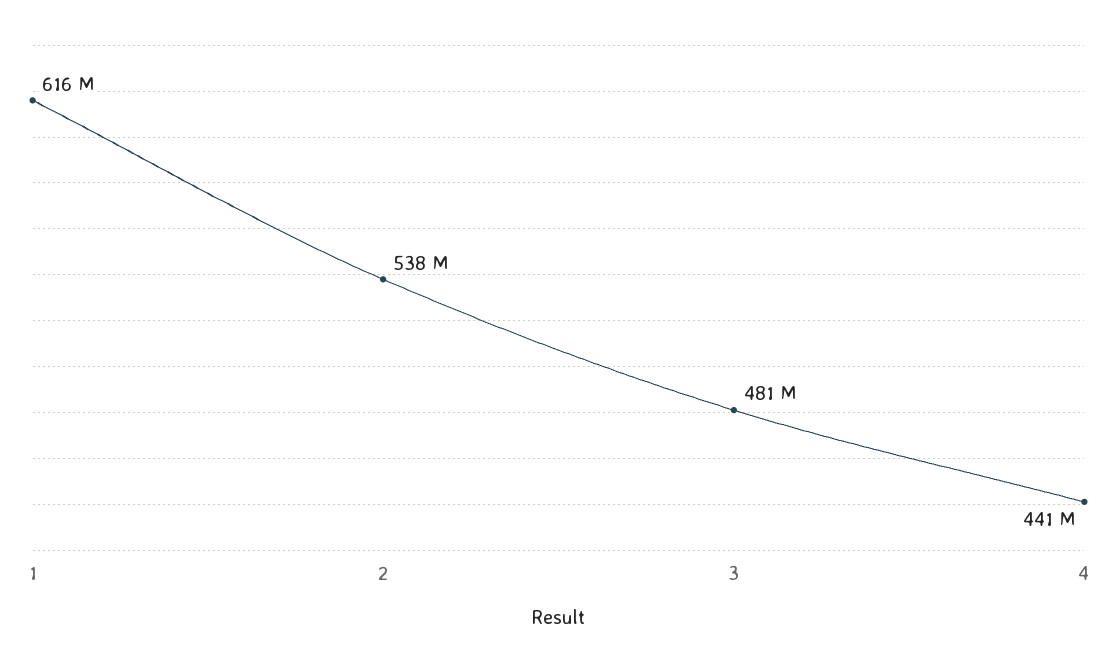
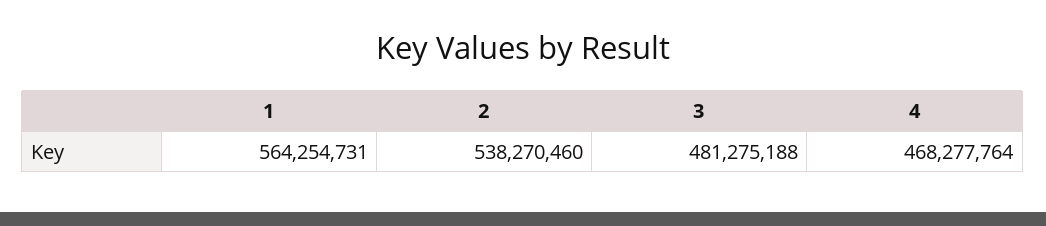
1: 616000000 -> 564254731
4: 441000000 -> 468277764

